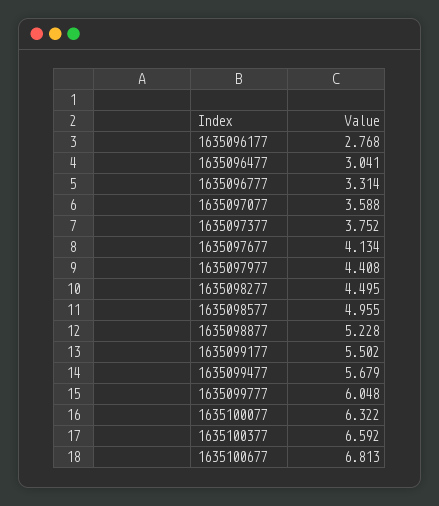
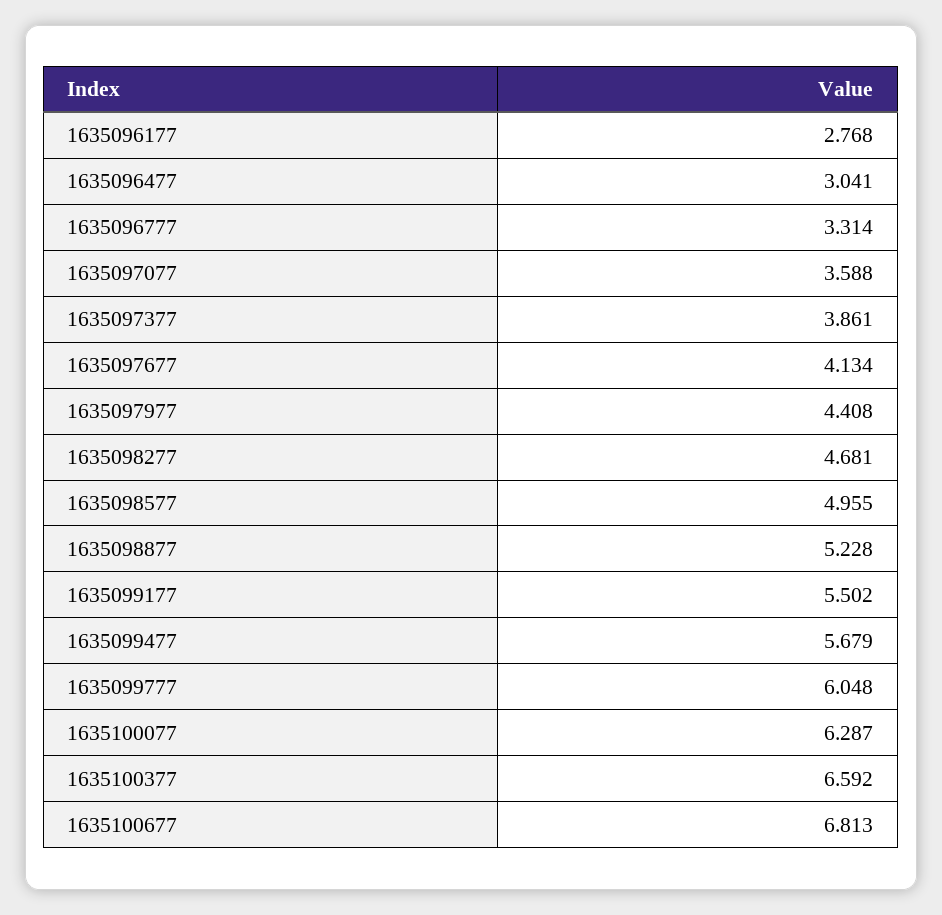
1635097377: 3.752 -> 3.861
1635098277: 4.495 -> 4.681
1635100077: 6.322 -> 6.287

